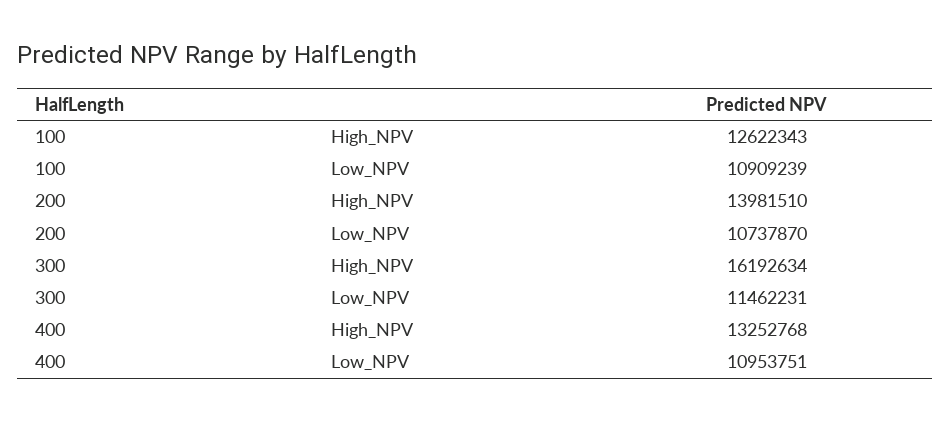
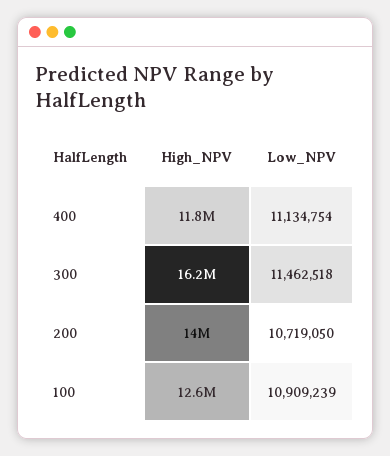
200, Low_NPV: 10737870 -> 10719050
300, Low_NPV: 11462231 -> 11462518
400, High_NPV: 13252768 -> 11800000
400, Low_NPV: 10953751 -> 11134754

